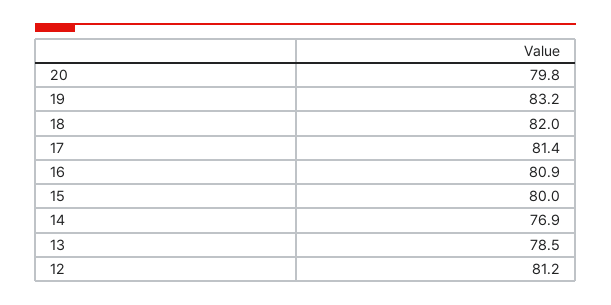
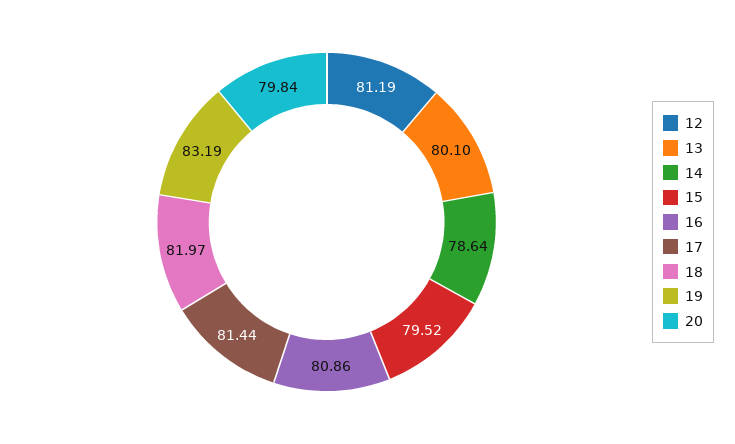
15: 80 -> 79.52
14: 76.9 -> 78.64
13: 78.5 -> 80.1

